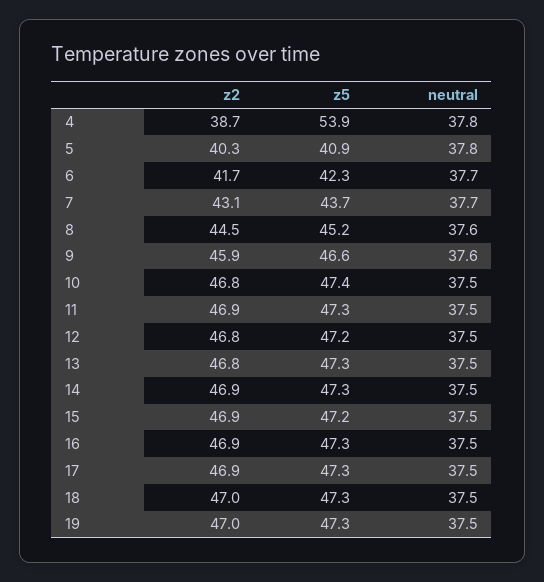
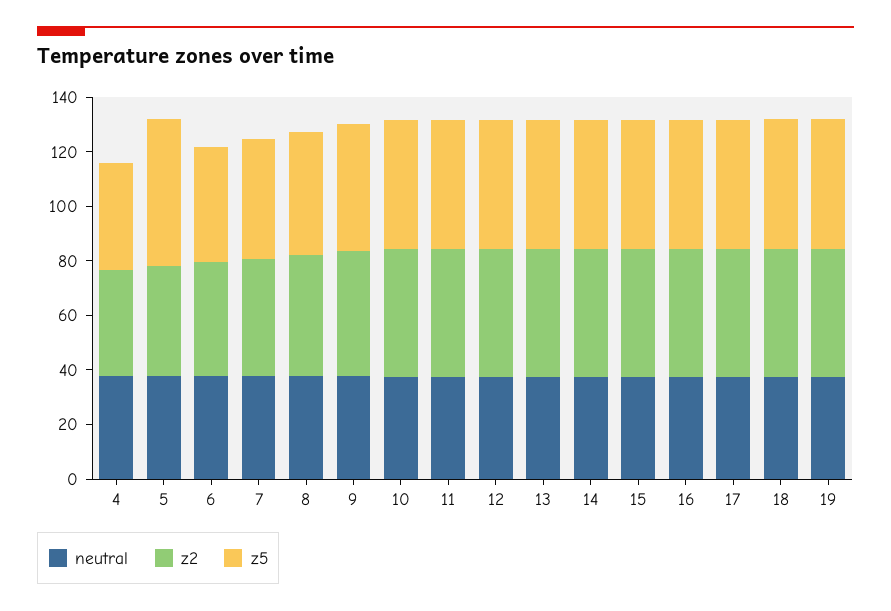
z5, 4: 53.9 -> 40
z5, 5: 40.9 -> 55

